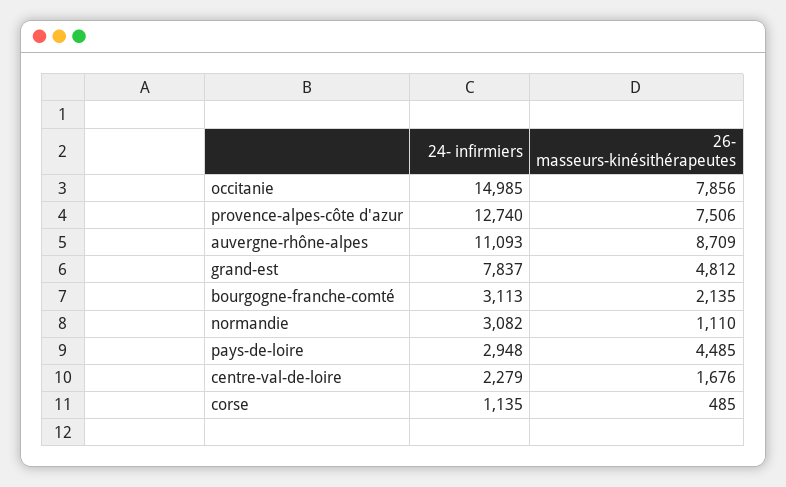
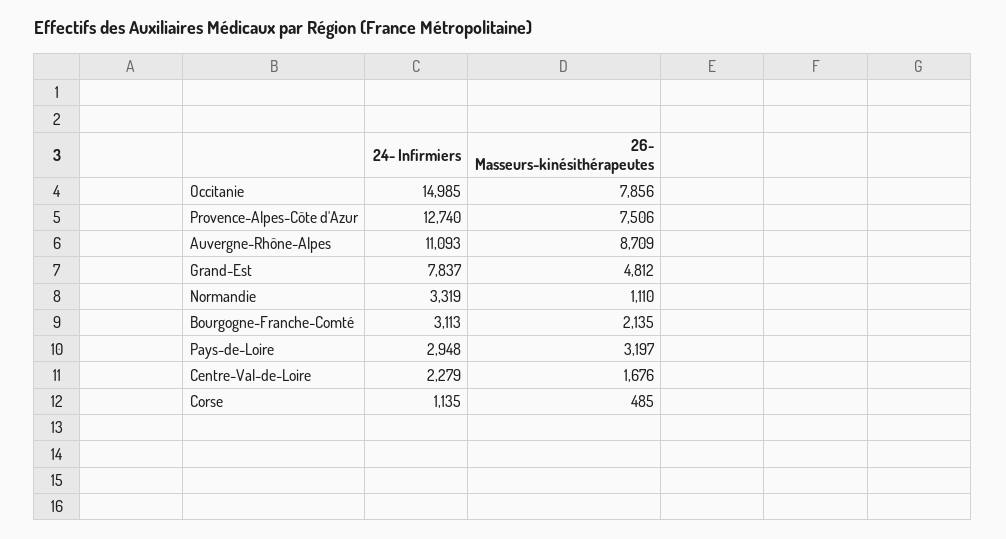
24- infirmiers, normandie: 3082 -> 3319
26- masseurs-kinésithérapeutes, pays-de-loire: 4485 -> 3197

